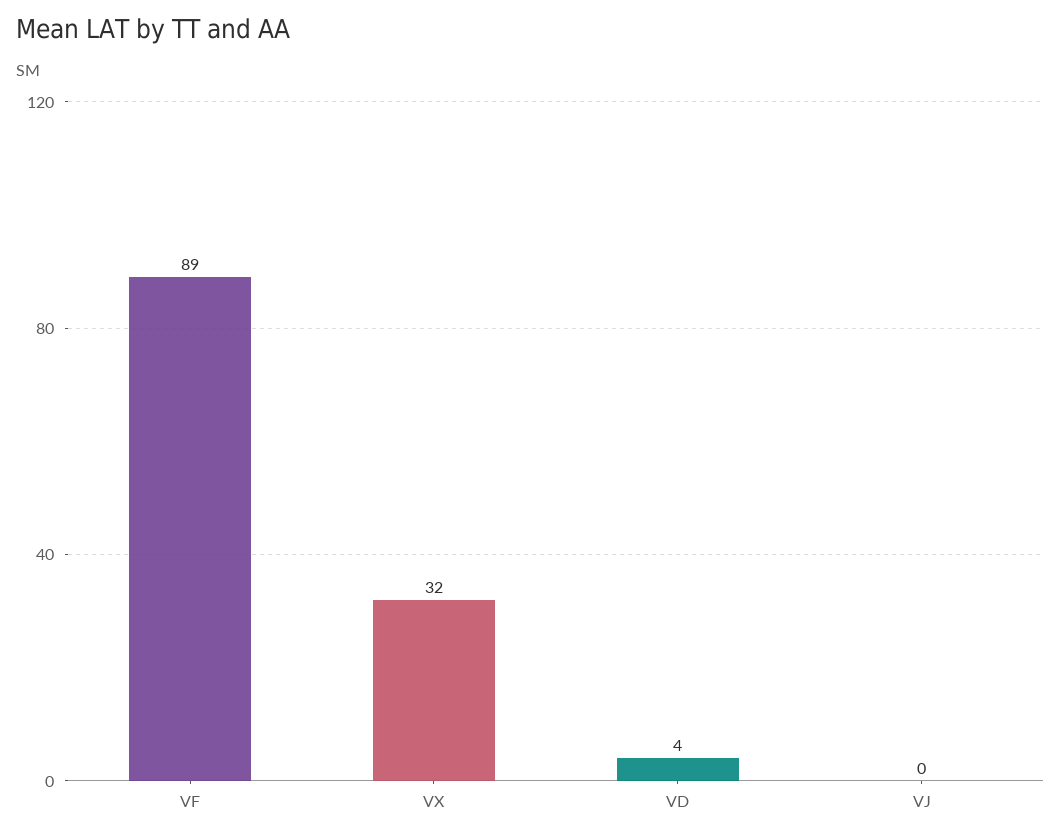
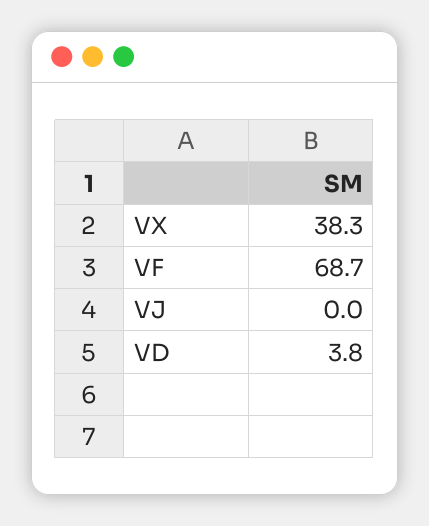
VF: 89 -> 68.7
VX: 32 -> 38.3

